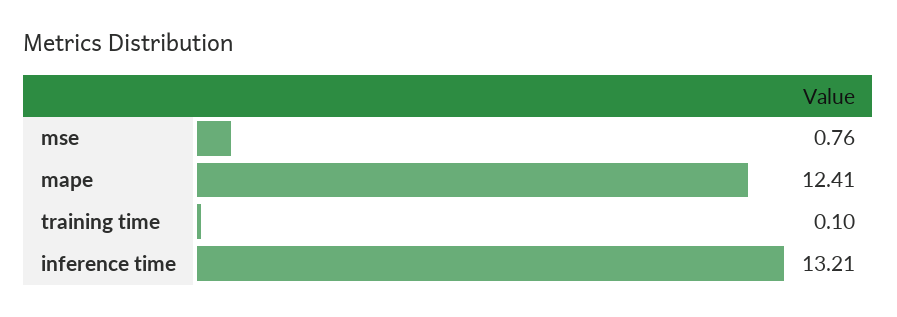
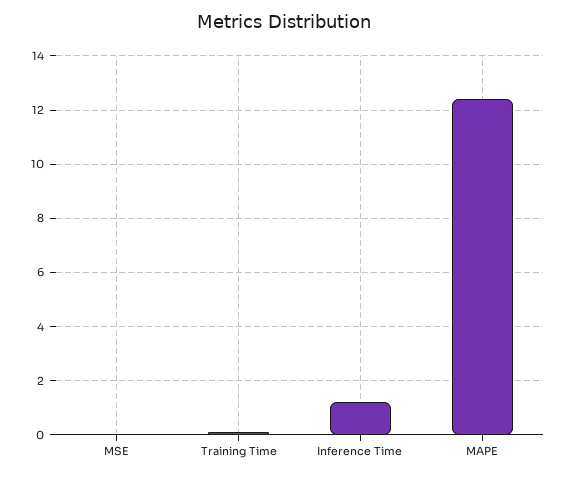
mse: 0.76 -> 0
inference time: 13.21 -> 1.25

